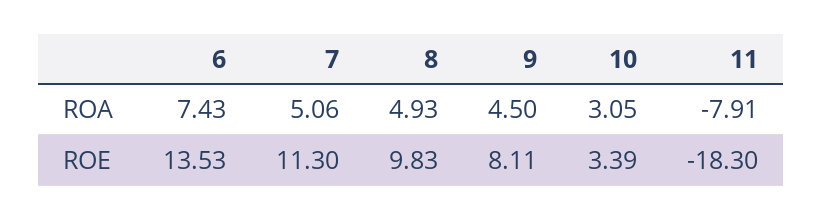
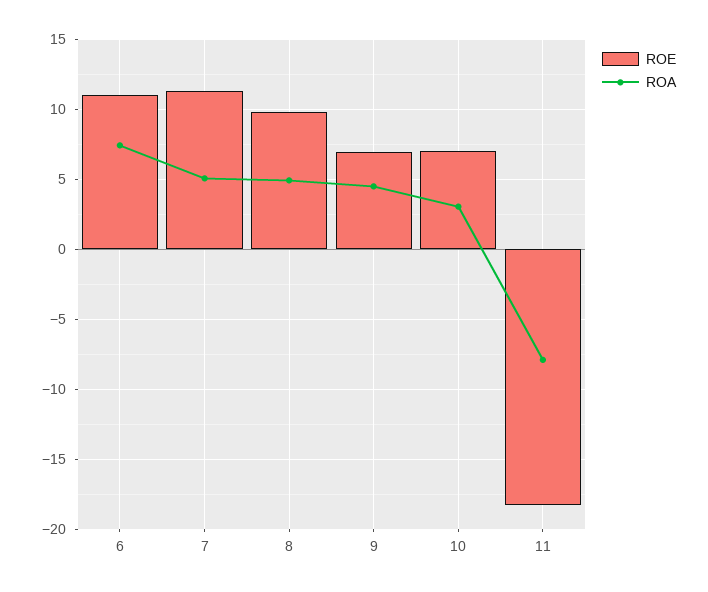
ROE, 6: 13.53 -> 11
ROE, 9: 8.11 -> 7
ROE, 10: 3.39 -> 7

